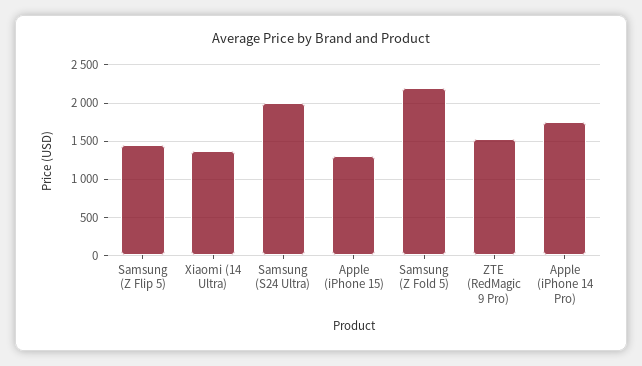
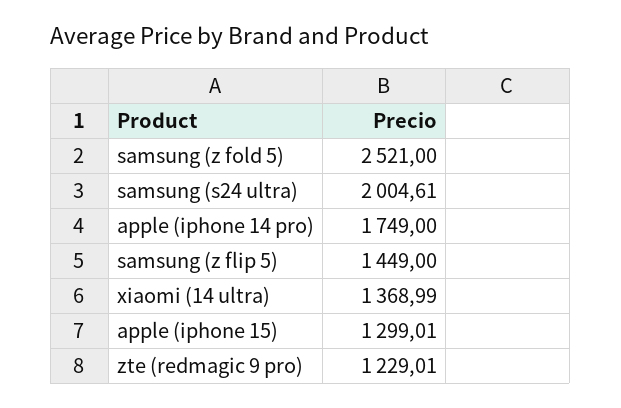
Samsung (Z Fold 5): 2200 -> 2521
ZTE (RedMagic 9 Pro): 1500 -> 1229.01

